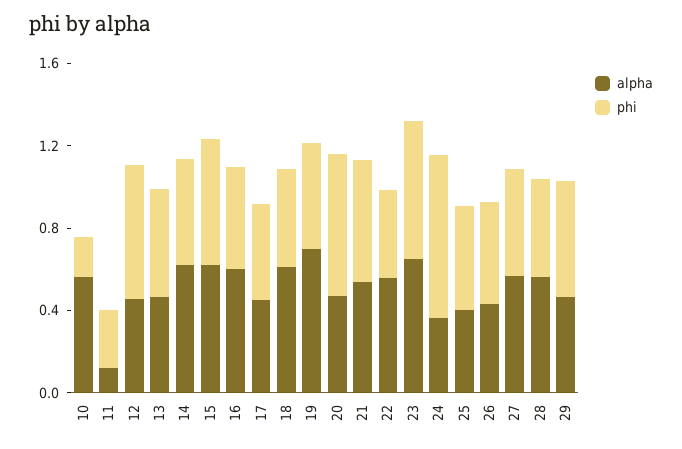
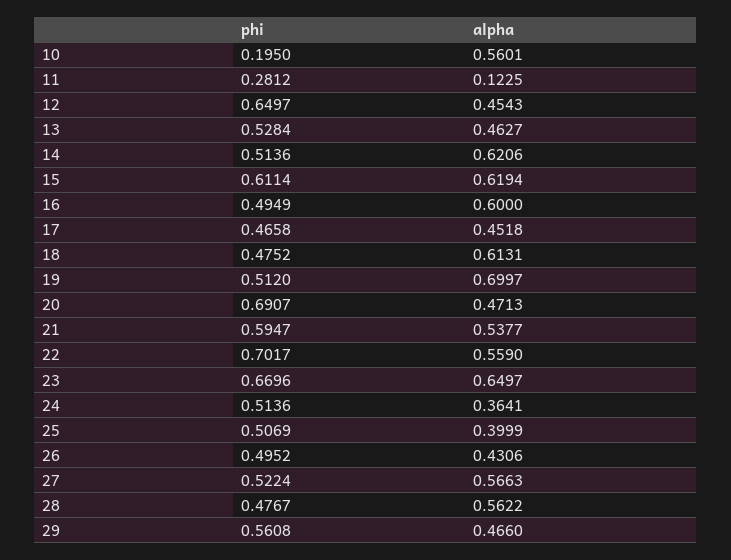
phi, 22: 0.4 -> 0.7017
phi, 24: 0.8 -> 0.5136

